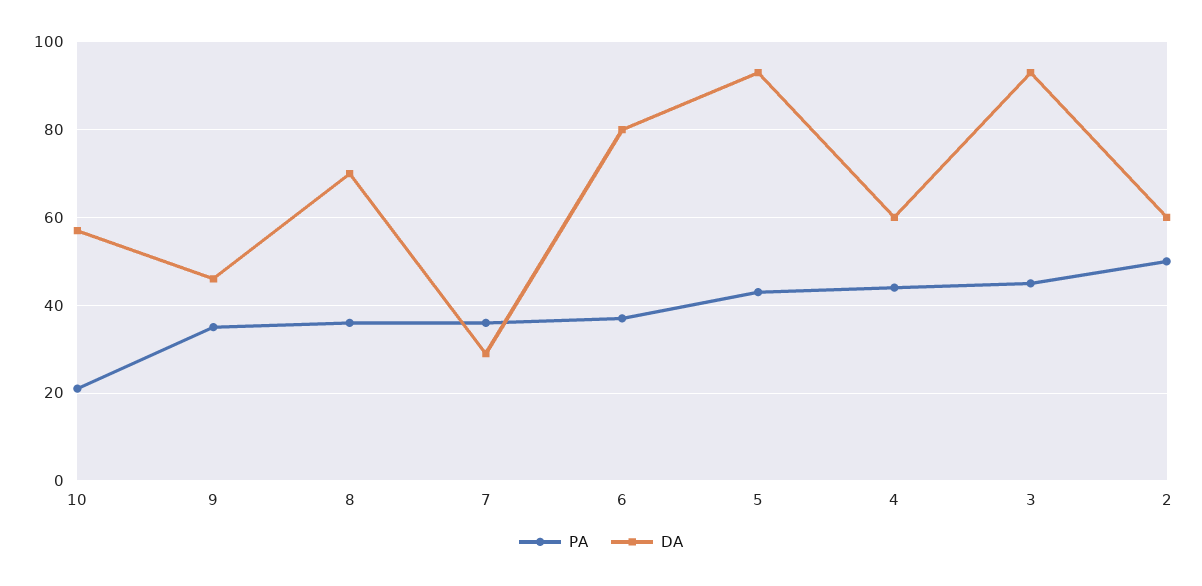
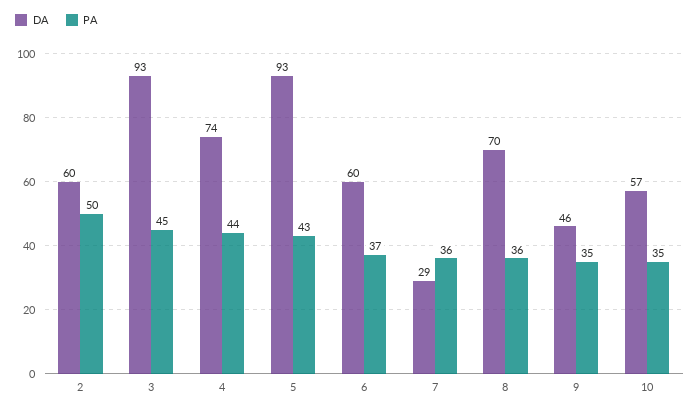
PA, 10: 20 -> 35
DA, 6: 80 -> 60
DA, 4: 60 -> 74

